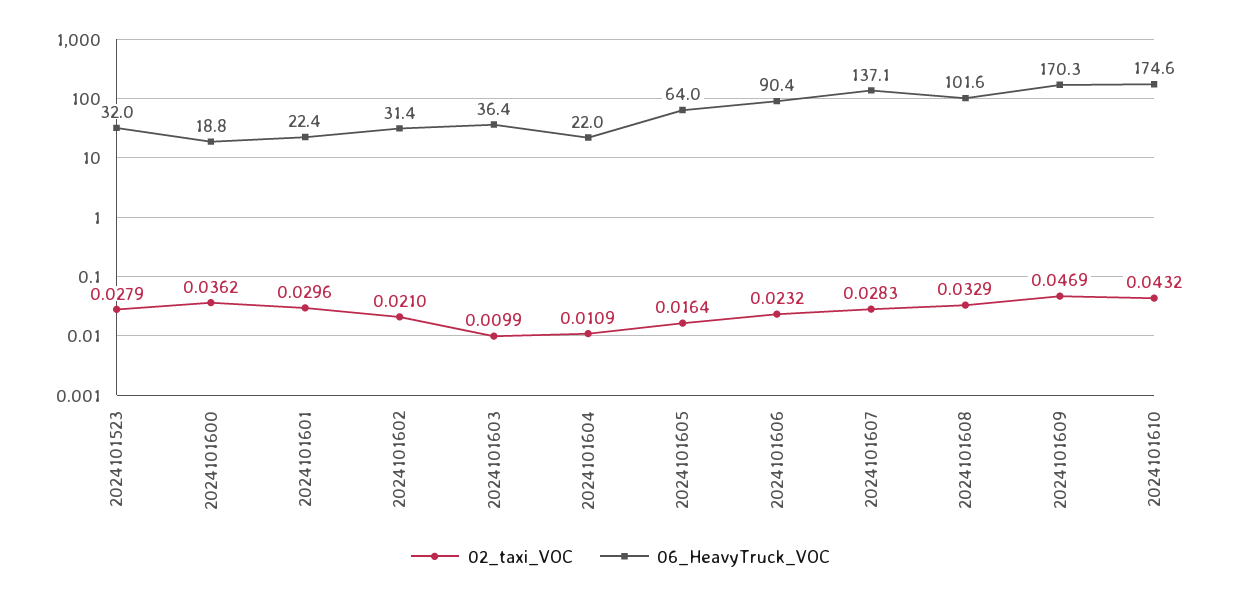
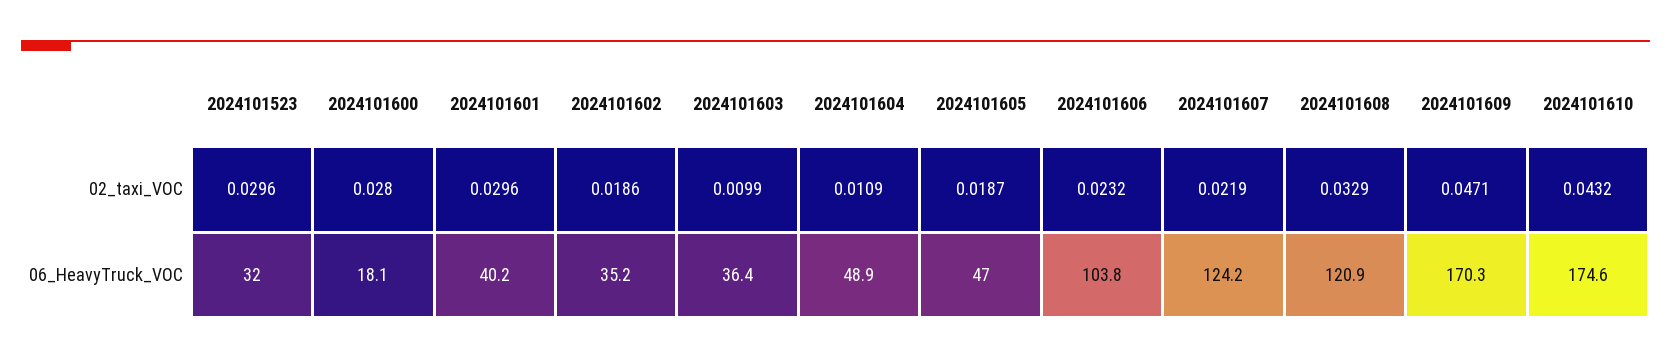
02_taxi_VOC, 2024101523: 0.0279 -> 0.0296
02_taxi_VOC, 2024101600: 0.0362 -> 0.028
06_HeavyTruck_VOC, 2024101600: 18.8 -> 18.1
06_HeavyTruck_VOC, 2024101601: 22.4 -> 40.2
02_taxi_VOC, 2024101602: 0.021 -> 0.0186
06_HeavyTruck_VOC, 2024101602: 31.4 -> 35.2
06_HeavyTruck_VOC, 2024101604: 22 -> 48.9
02_taxi_VOC, 2024101605: 0.0164 -> 0.0187
06_HeavyTruck_VOC, 2024101605: 64 -> 47
06_HeavyTruck_VOC, 2024101606: 90.4 -> 103.8
02_taxi_VOC, 2024101607: 0.0283 -> 0.0219
06_HeavyTruck_VOC, 2024101607: 137.1 -> 124.2
06_HeavyTruck_VOC, 2024101608: 101.6 -> 120.9
02_taxi_VOC, 2024101609: 0.0469 -> 0.0471

